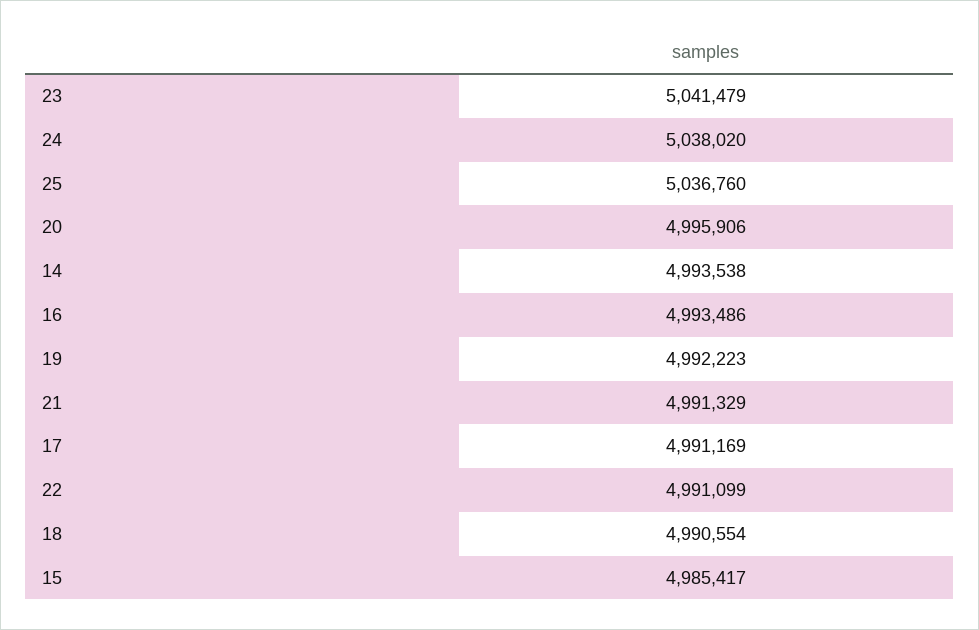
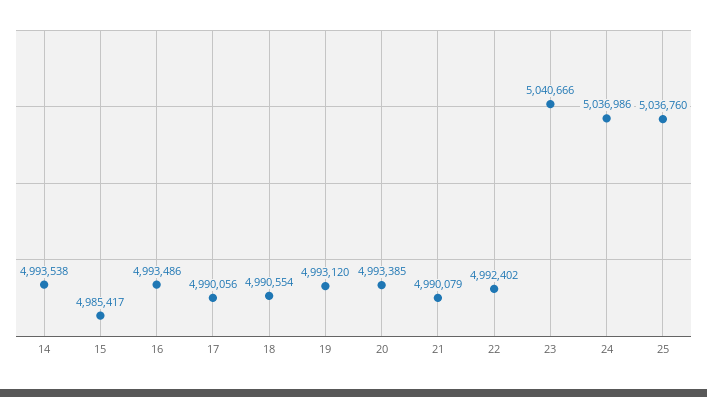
23: 5041479 -> 5040666
24: 5038020 -> 5036986
20: 4995906 -> 4993385
19: 4992223 -> 4993120
21: 4991329 -> 4990079
17: 4991169 -> 4990056
22: 4991099 -> 4992402

